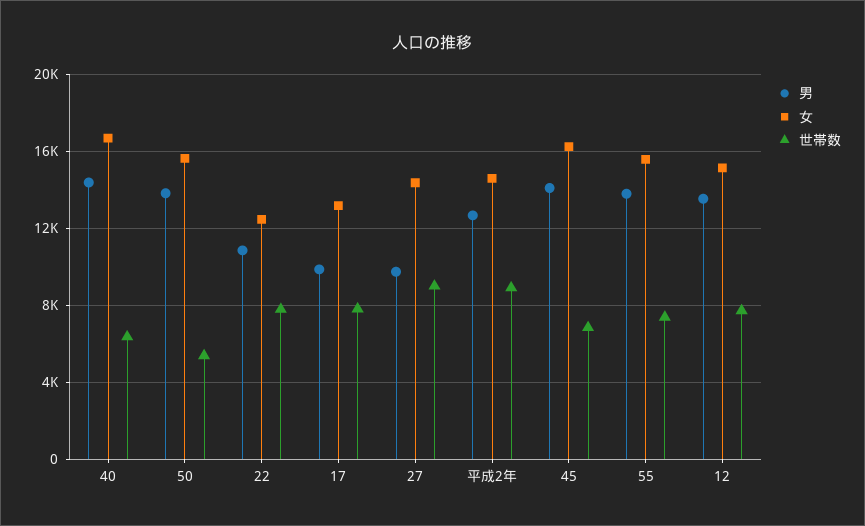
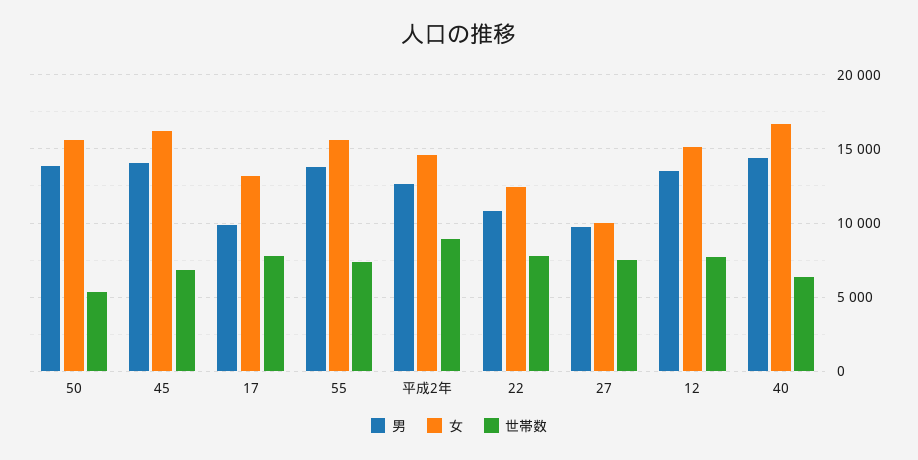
女, 27: 14500 -> 10000
世帯数, 27: 9000 -> 7500

